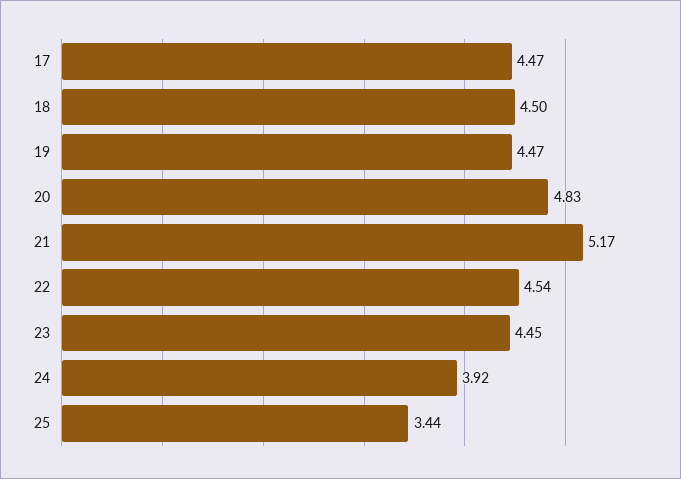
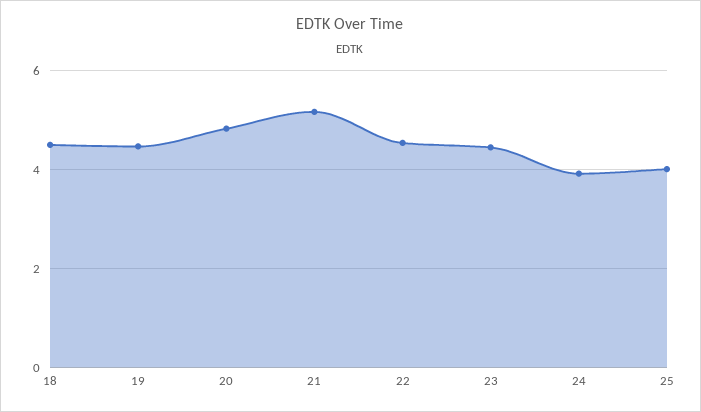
17: 4.47 -> none
25: 3.44 -> 4

